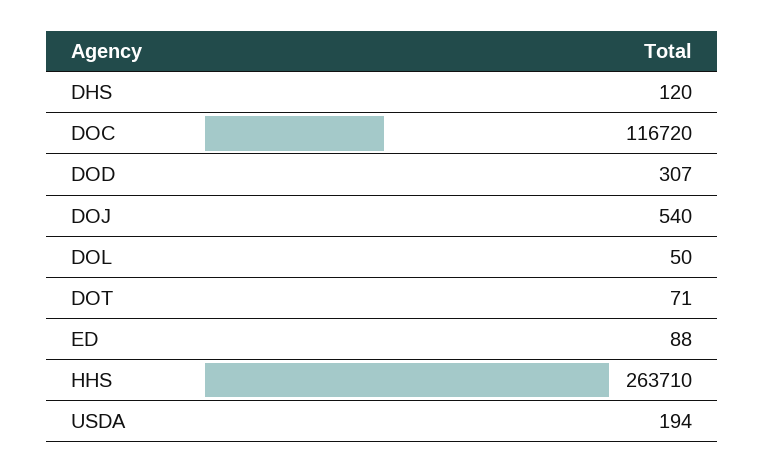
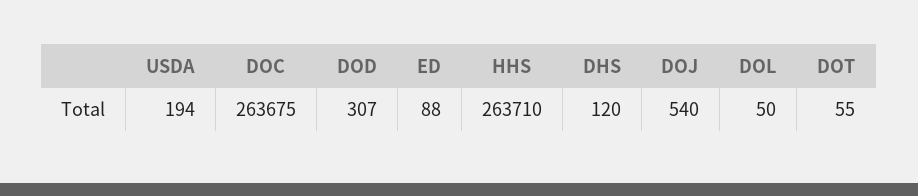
DOC: 116720 -> 263675
DOT: 71 -> 55

